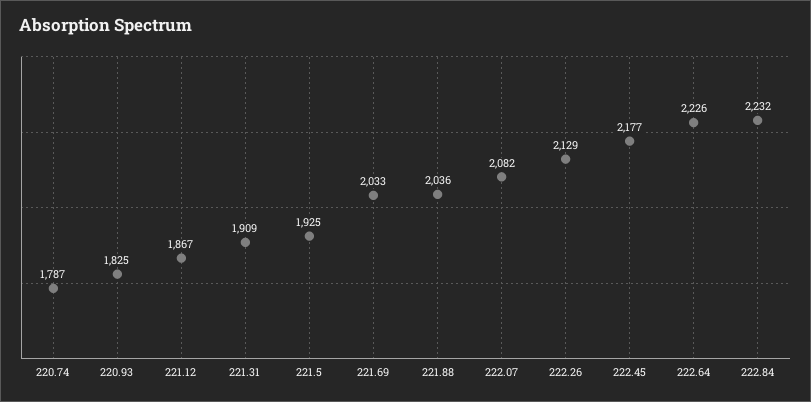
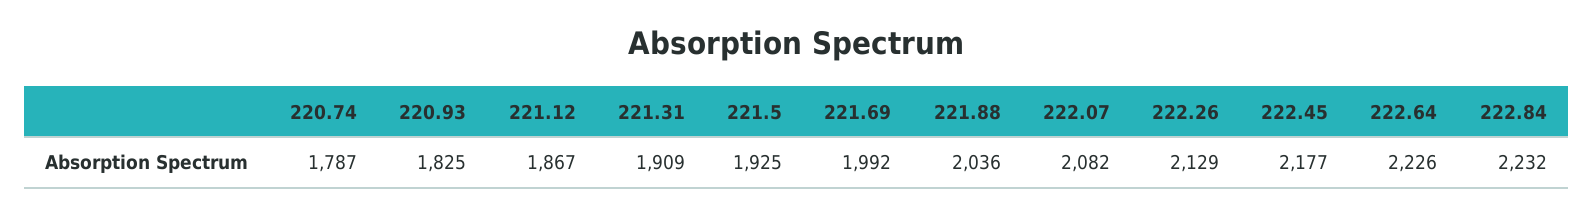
221.69: 2033 -> 1992

